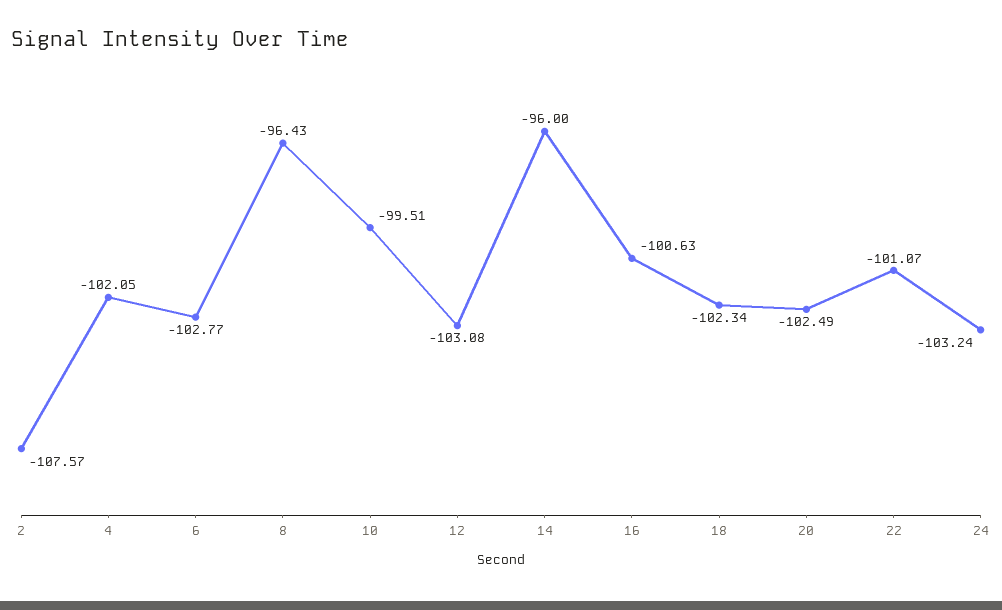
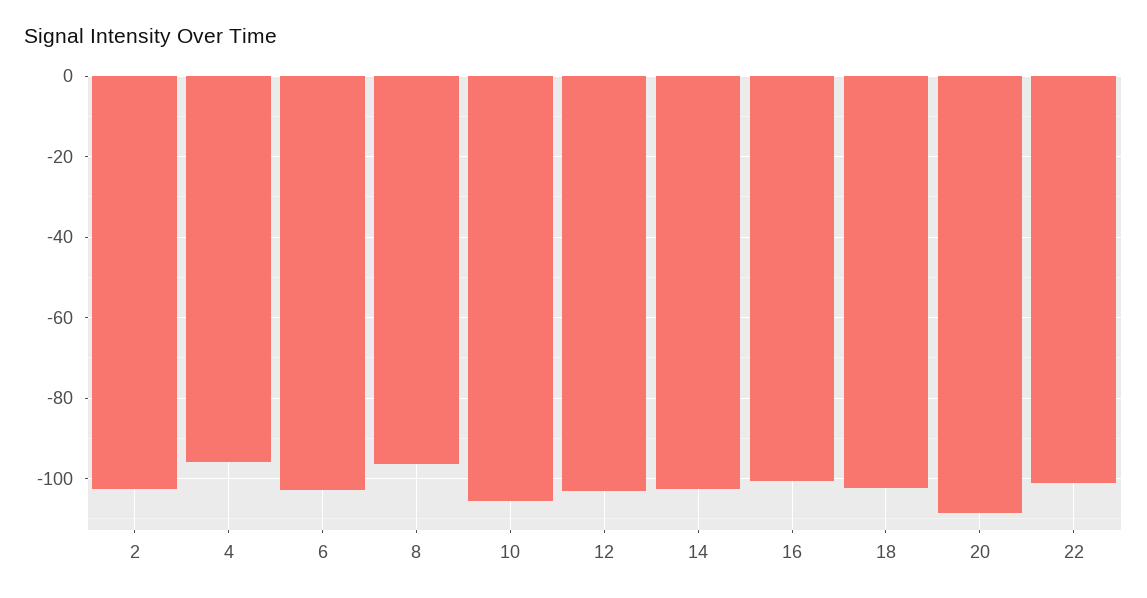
2: -107.57 -> -102
4: -102.05 -> -96
10: -99.51 -> -106
14: -96 -> -102
20: -102.49 -> -108
24: -103.24 -> none

